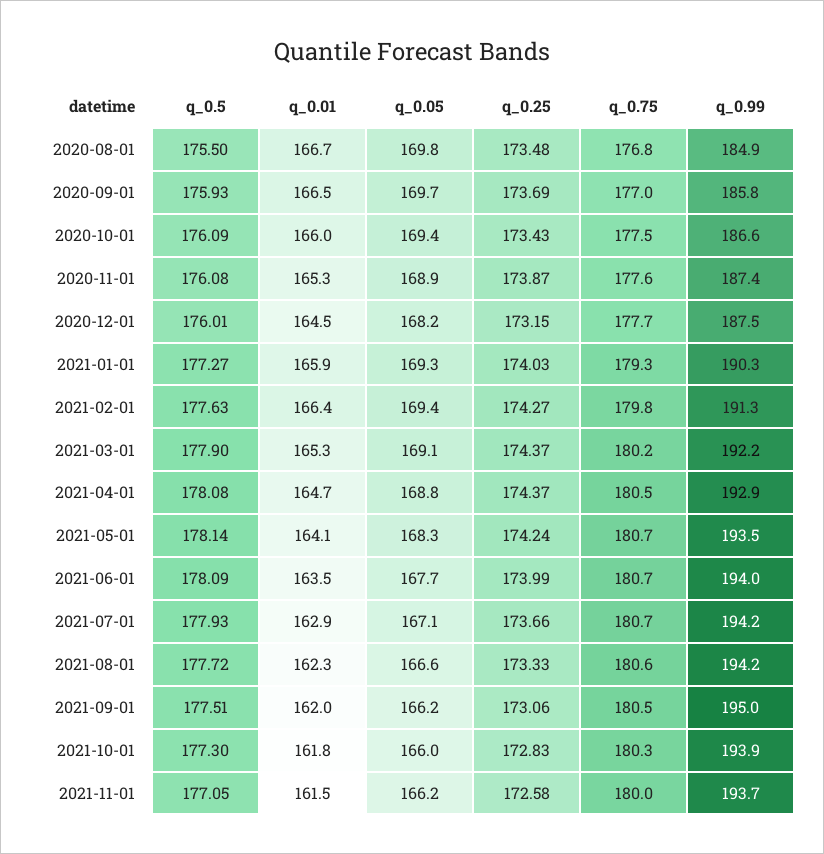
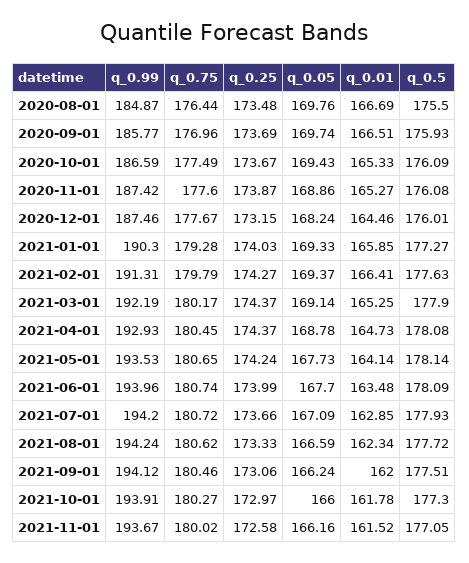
q_0.75, 2020-08-01: 176.8 -> 176.44
q_0.01, 2020-10-01: 166 -> 165.33
q_0.25, 2020-10-01: 173.43 -> 173.67
q_0.05, 2021-05-01: 168.3 -> 167.73
q_0.99, 2021-09-01: 195 -> 194.12
q_0.25, 2021-10-01: 172.83 -> 172.97

